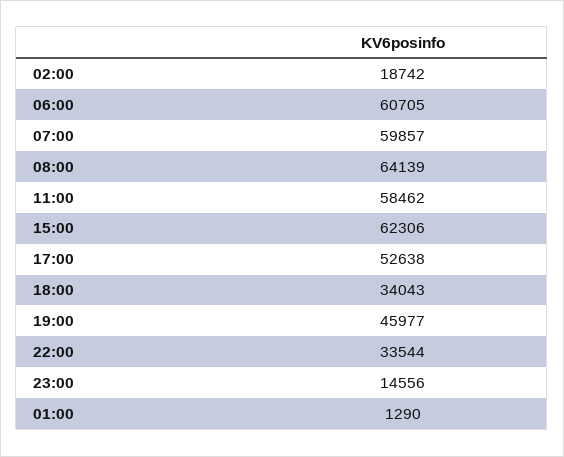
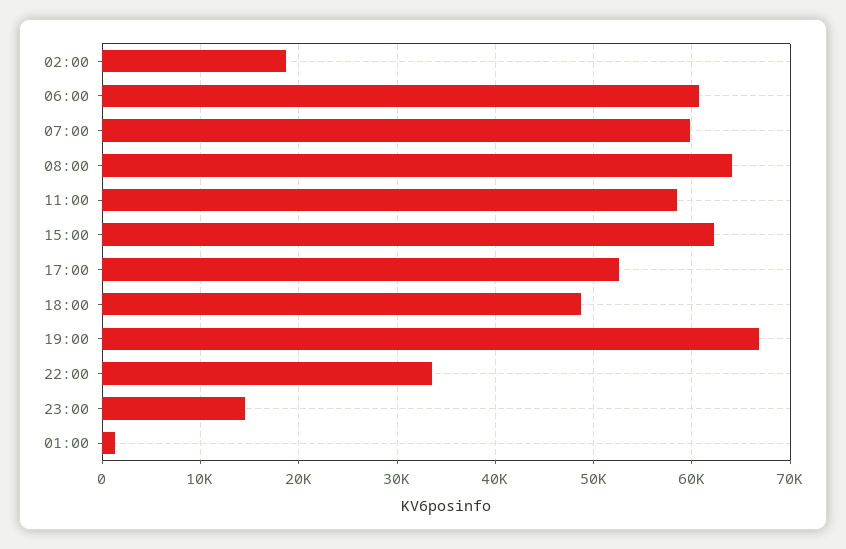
18:00: 34043 -> 49000
19:00: 45977 -> 67000

